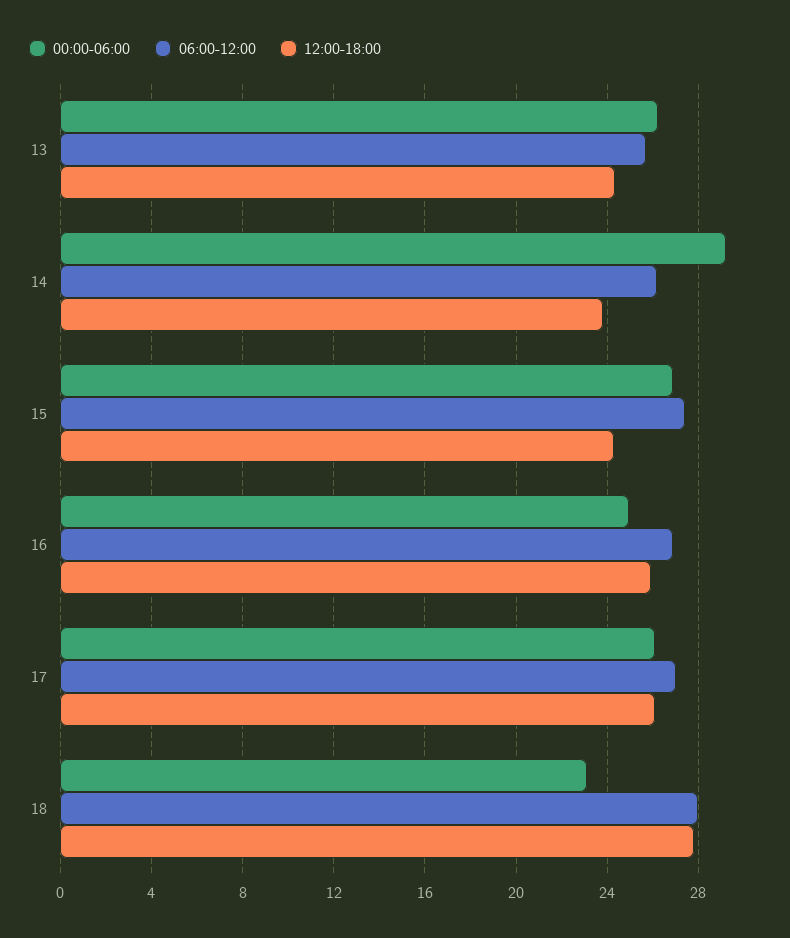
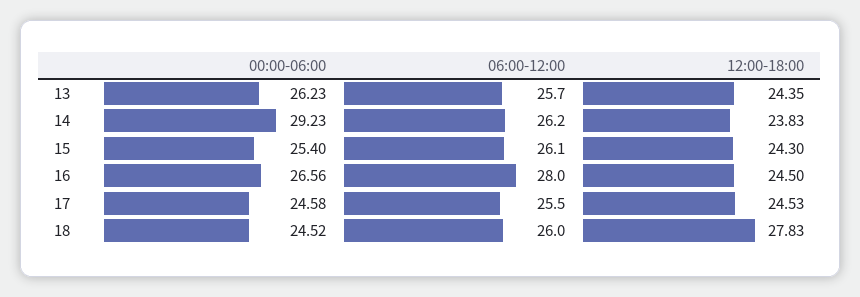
00:00-06:00, 15: 27 -> 25.4
06:00-12:00, 15: 27.5 -> 26.1
00:00-06:00, 16: 25 -> 26.56
06:00-12:00, 16: 27 -> 28
12:00-18:00, 16: 26 -> 24.5
00:00-06:00, 17: 26 -> 24.58
06:00-12:00, 17: 27 -> 25.5
12:00-18:00, 17: 26 -> 24.53
00:00-06:00, 18: 23 -> 24.52
06:00-12:00, 18: 28 -> 26

